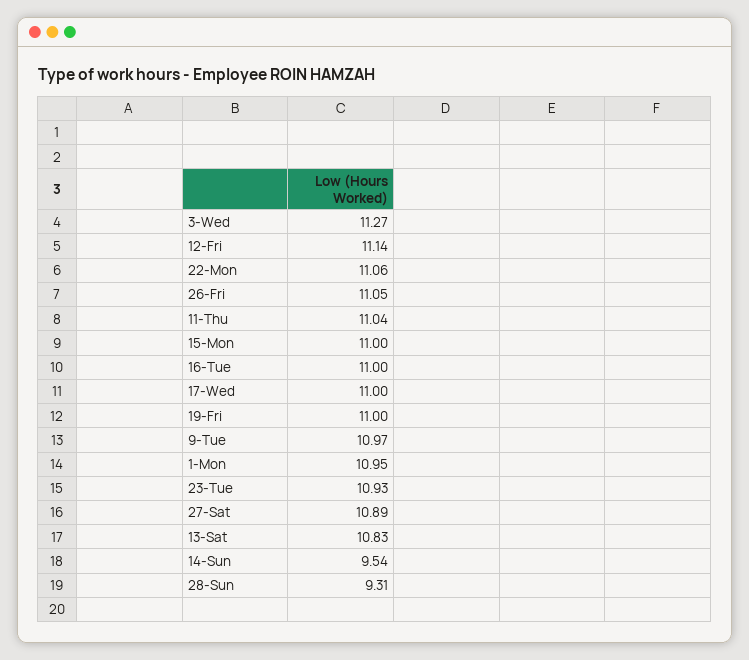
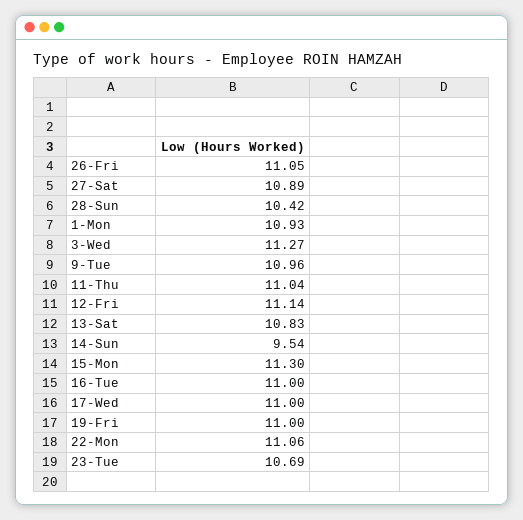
15-Mon: 11 -> 11.3
9-Tue: 10.97 -> 10.96
1-Mon: 10.95 -> 10.93
23-Tue: 10.93 -> 10.69
28-Sun: 9.31 -> 10.42

